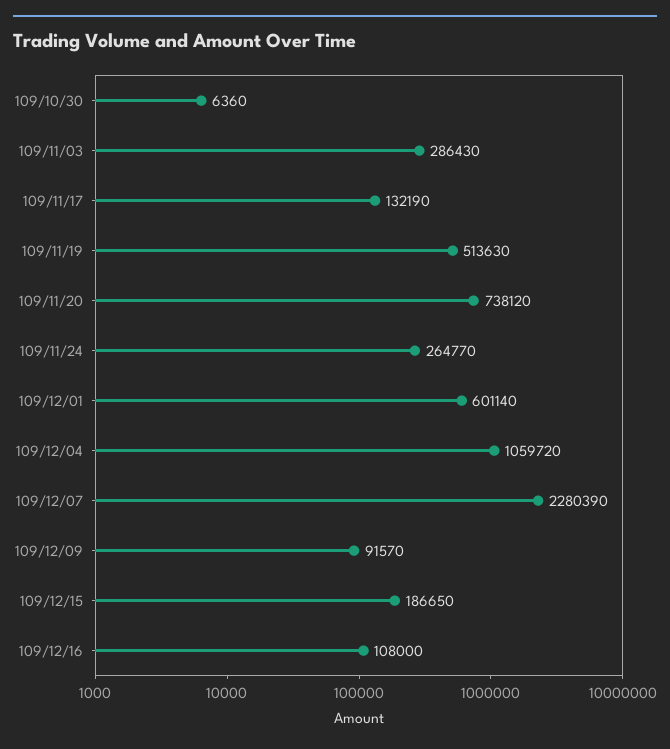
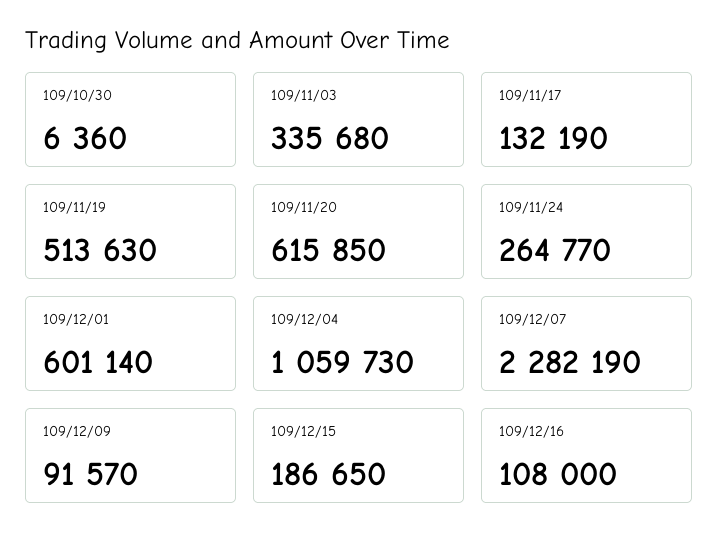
109/11/03: 286430 -> 335680
109/11/20: 738120 -> 615850
109/12/04: 1059720 -> 1059730
109/12/07: 2280390 -> 2282190

